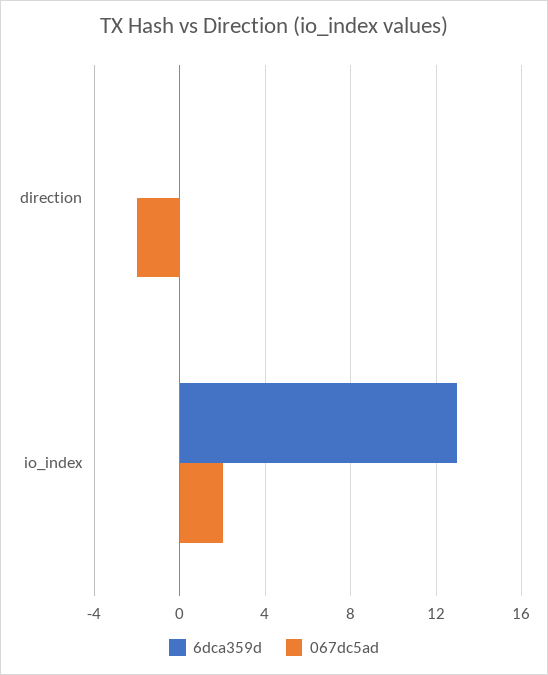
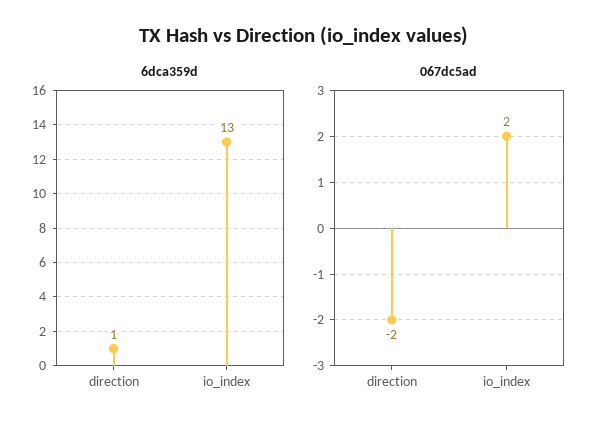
6dca359d, direction: 0 -> 1

